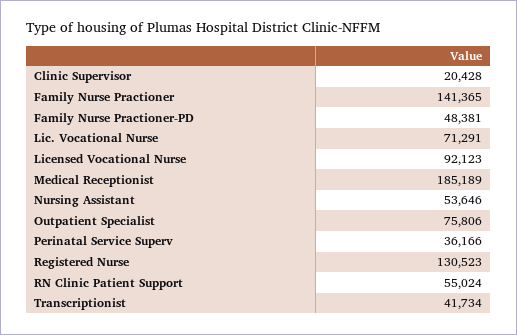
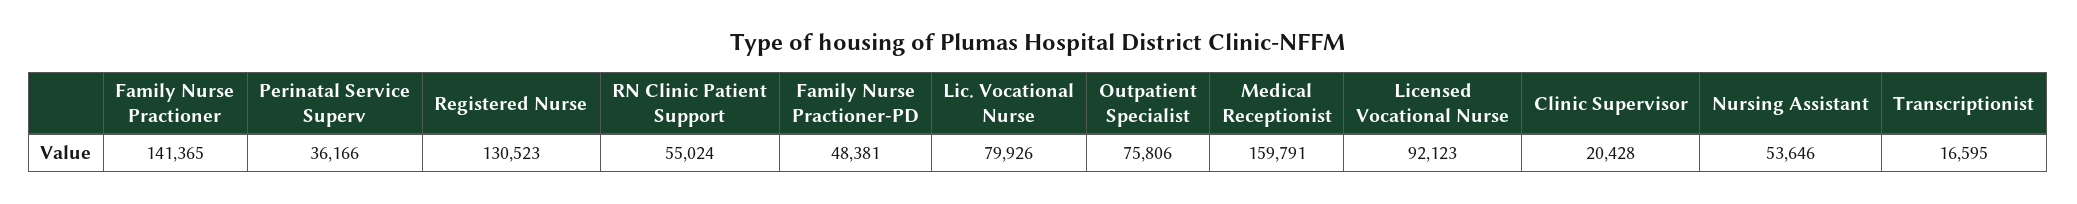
Lic. Vocational Nurse: 71291 -> 79926
Medical Receptionist: 185189 -> 159791
Transcriptionist: 41734 -> 16595

